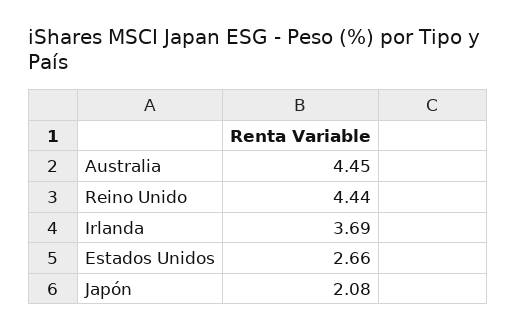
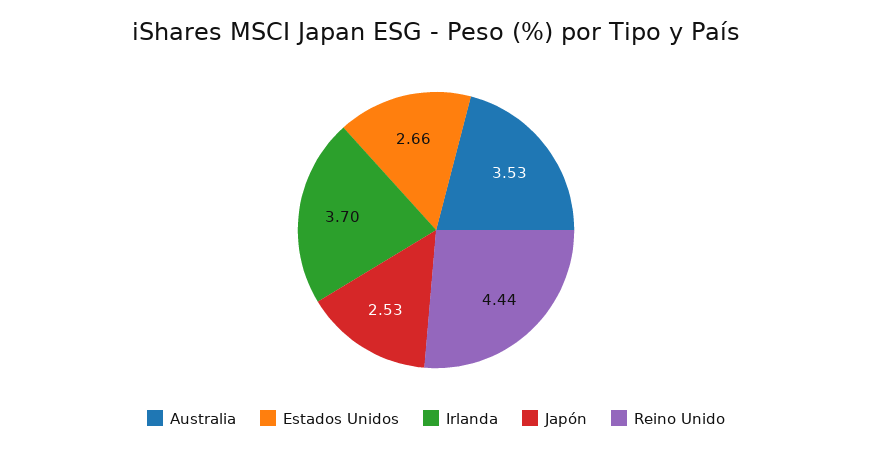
Australia: 4.45 -> 3.53
Irlanda: 3.69 -> 3.7
Japón: 2.08 -> 2.53

